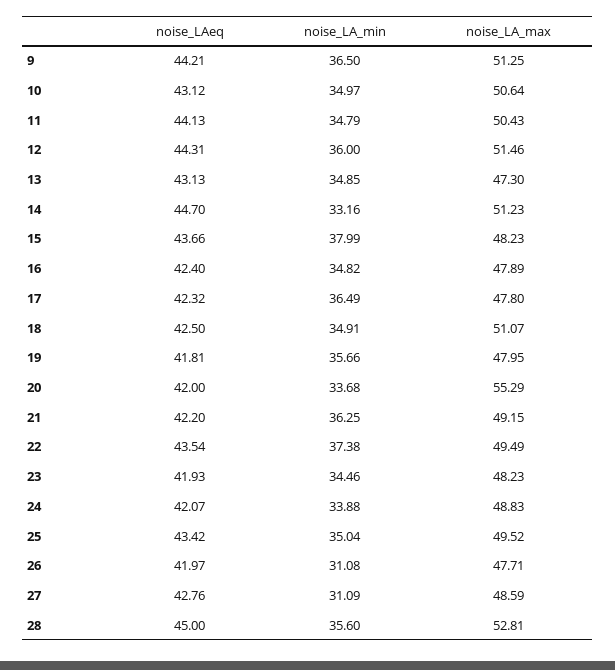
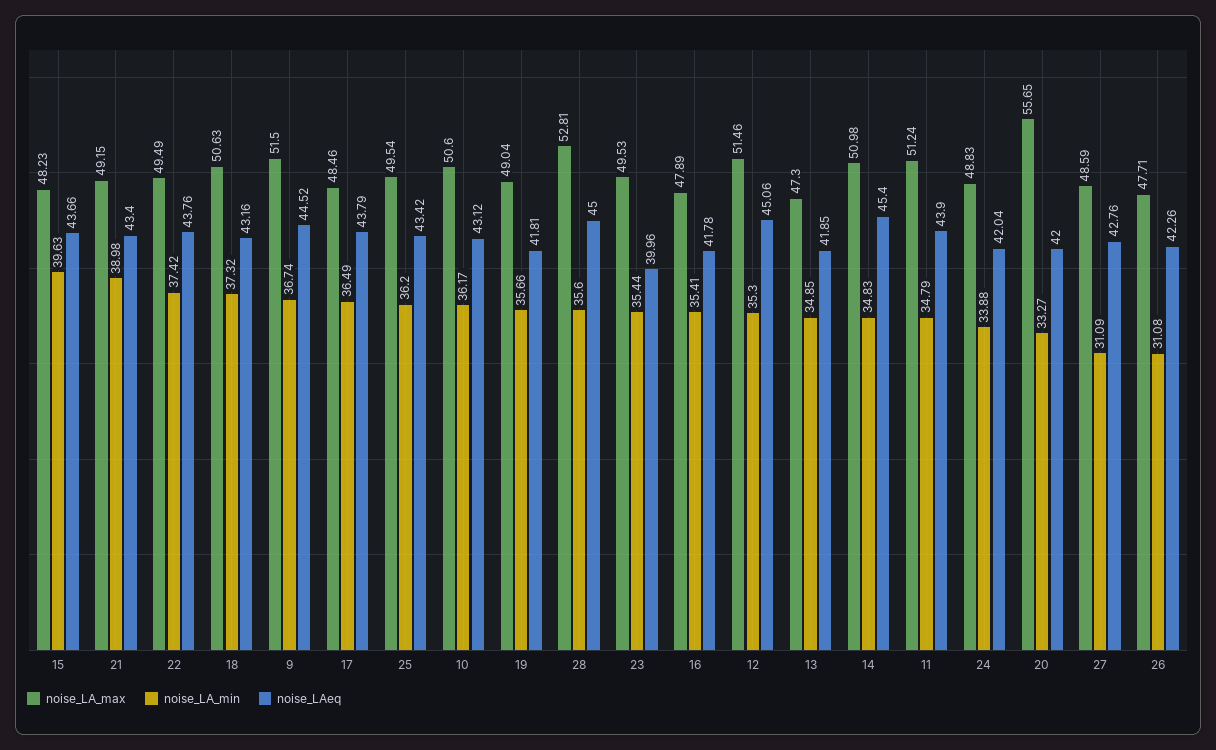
noise_LAeq, 9: 44.21 -> 44.52
noise_LA_min, 9: 36.5 -> 36.74
noise_LA_max, 9: 51.25 -> 51.5
noise_LA_min, 10: 34.97 -> 36.17
noise_LA_max, 10: 50.64 -> 50.6
noise_LAeq, 11: 44.13 -> 43.9
noise_LA_max, 11: 50.43 -> 51.24
noise_LAeq, 12: 44.31 -> 45.06
noise_LA_min, 12: 36 -> 35.3
noise_LAeq, 13: 43.13 -> 41.85
noise_LAeq, 14: 44.7 -> 45.4
noise_LA_min, 14: 33.16 -> 34.83
noise_LA_max, 14: 51.23 -> 50.98
noise_LA_min, 15: 37.99 -> 39.63
noise_LAeq, 16: 42.4 -> 41.78
noise_LA_min, 16: 34.82 -> 35.41
noise_LAeq, 17: 42.32 -> 43.79
noise_LA_max, 17: 47.8 -> 48.46
noise_LAeq, 18: 42.5 -> 43.16
noise_LA_min, 18: 34.91 -> 37.32
noise_LA_max, 18: 51.07 -> 50.63
noise_LA_max, 19: 47.95 -> 49.04
noise_LA_min, 20: 33.68 -> 33.27
noise_LA_max, 20: 55.29 -> 55.65
noise_LAeq, 21: 42.2 -> 43.4
noise_LA_min, 21: 36.25 -> 38.98
noise_LAeq, 22: 43.54 -> 43.76
noise_LA_min, 22: 37.38 -> 37.42
noise_LAeq, 23: 41.93 -> 39.96
noise_LA_min, 23: 34.46 -> 35.44
noise_LA_max, 23: 48.23 -> 49.53
noise_LAeq, 24: 42.07 -> 42.04
noise_LA_min, 25: 35.04 -> 36.2
noise_LA_max, 25: 49.52 -> 49.54
noise_LAeq, 26: 41.97 -> 42.26

